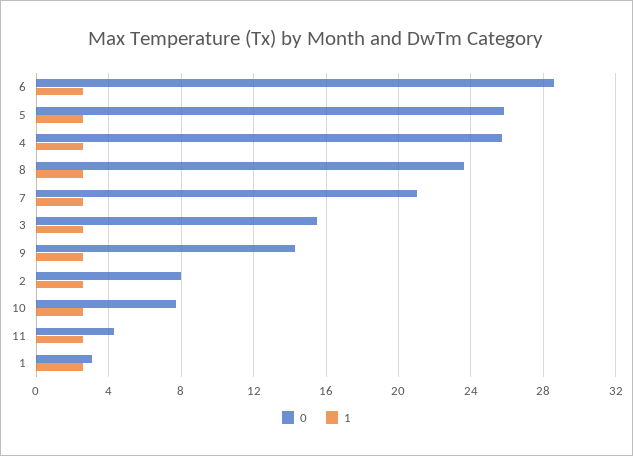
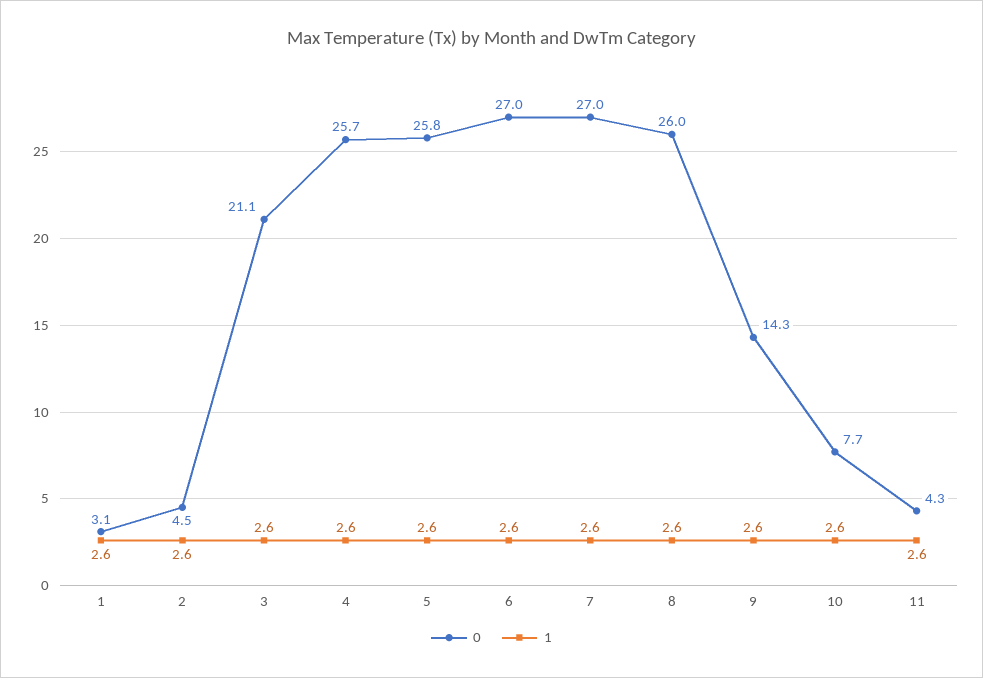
0, 6: 28.5 -> 27
0, 8: 23.5 -> 26
0, 7: 21 -> 27
0, 3: 15.5 -> 21.1
0, 2: 8 -> 4.5

